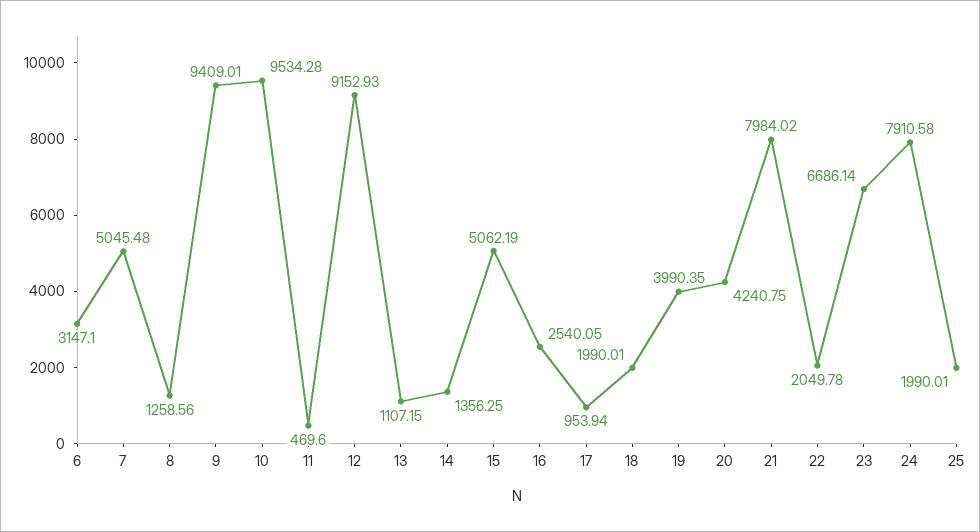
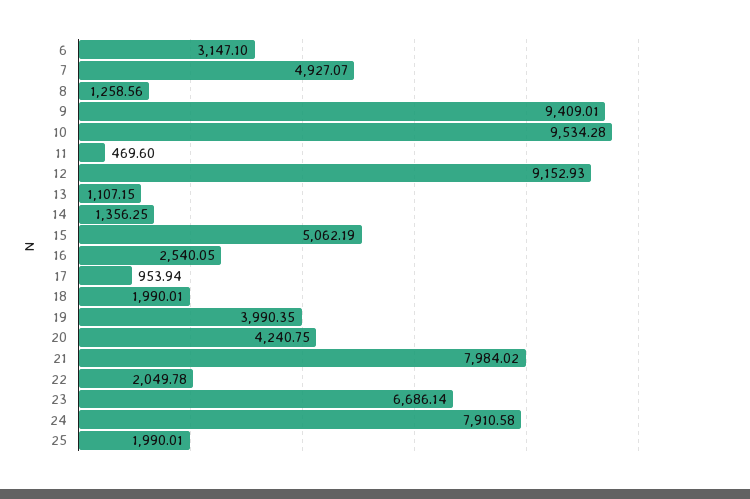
7: 5045.48 -> 4927.07

